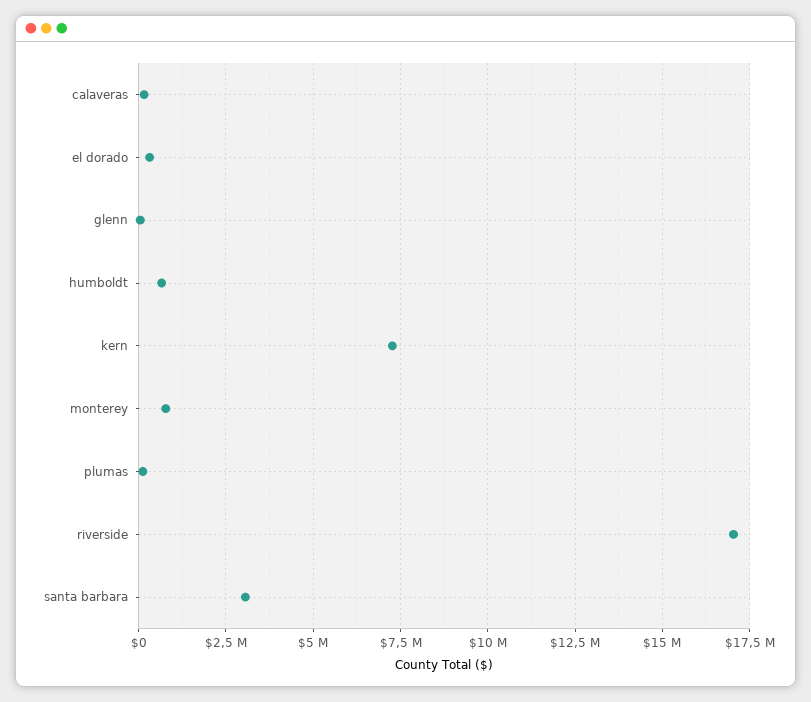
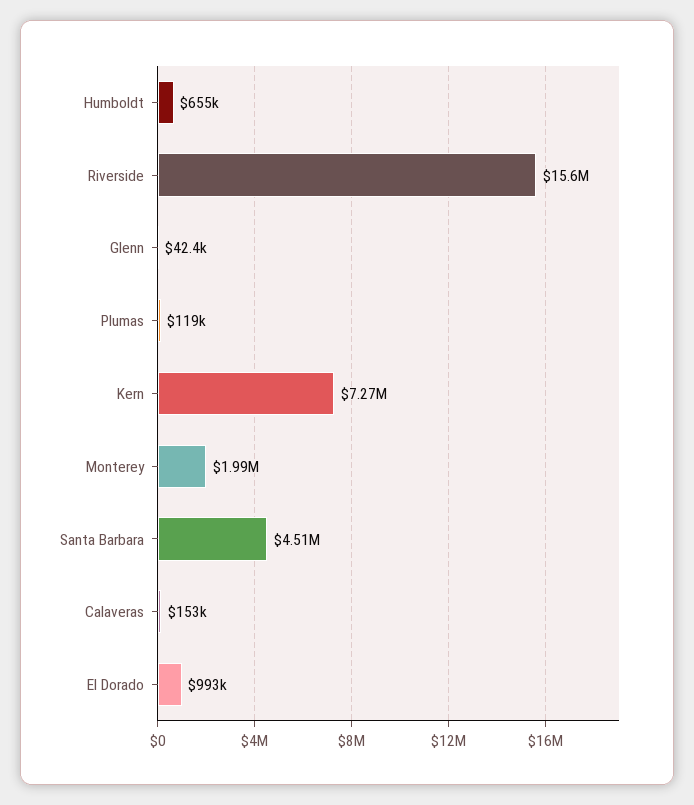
el dorado: 250000 -> 993000
monterey: 750000 -> 1990000
riverside: 17000000 -> 15600000
santa barbara: 3000000 -> 4510000

